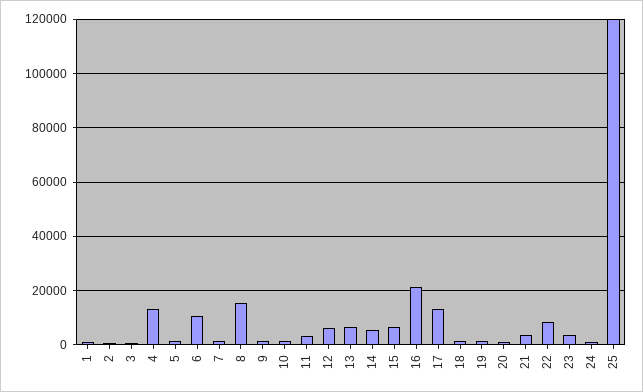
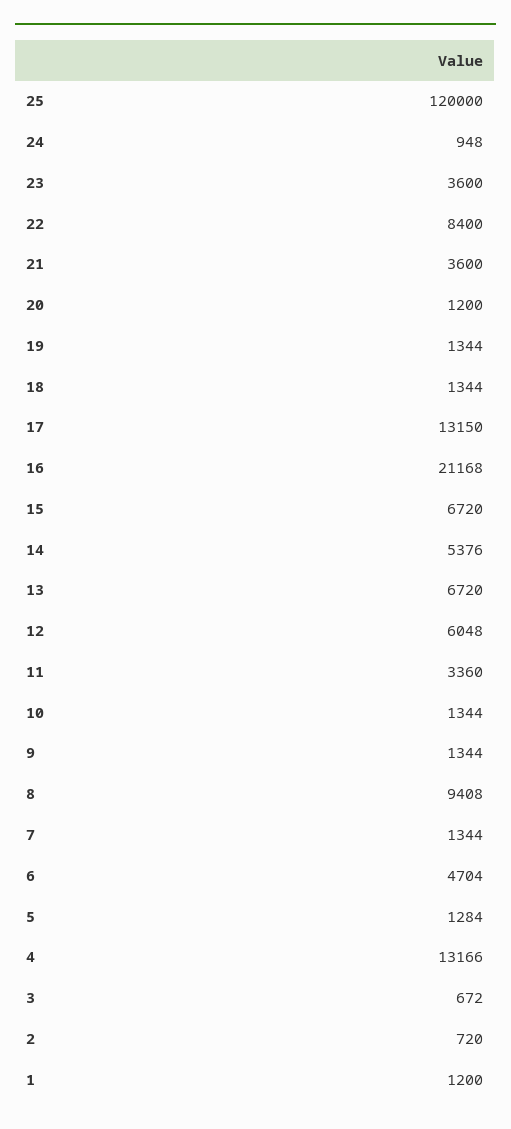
6: 10000 -> 4704
8: 15000 -> 9408

